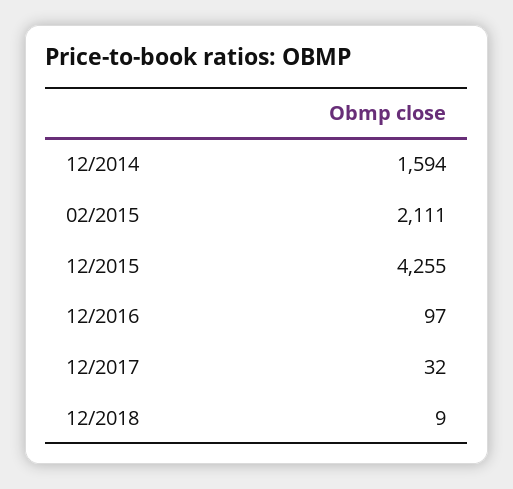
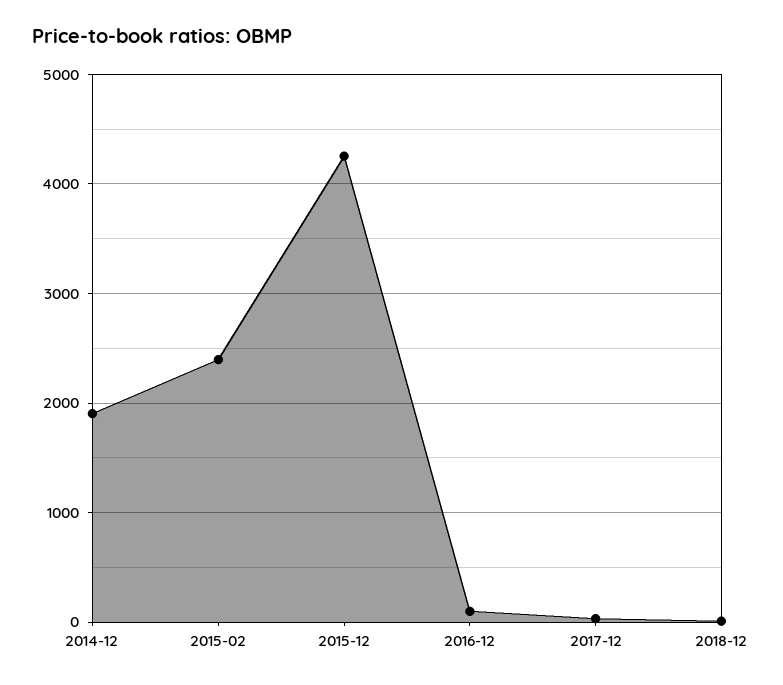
12/2014: 1594 -> 1900
02/2015: 2111 -> 2400

